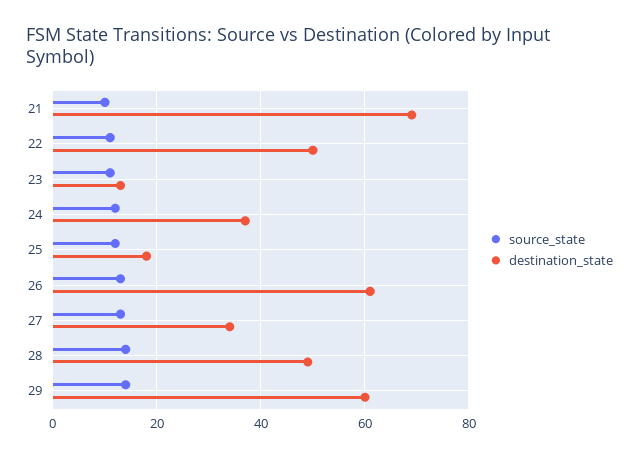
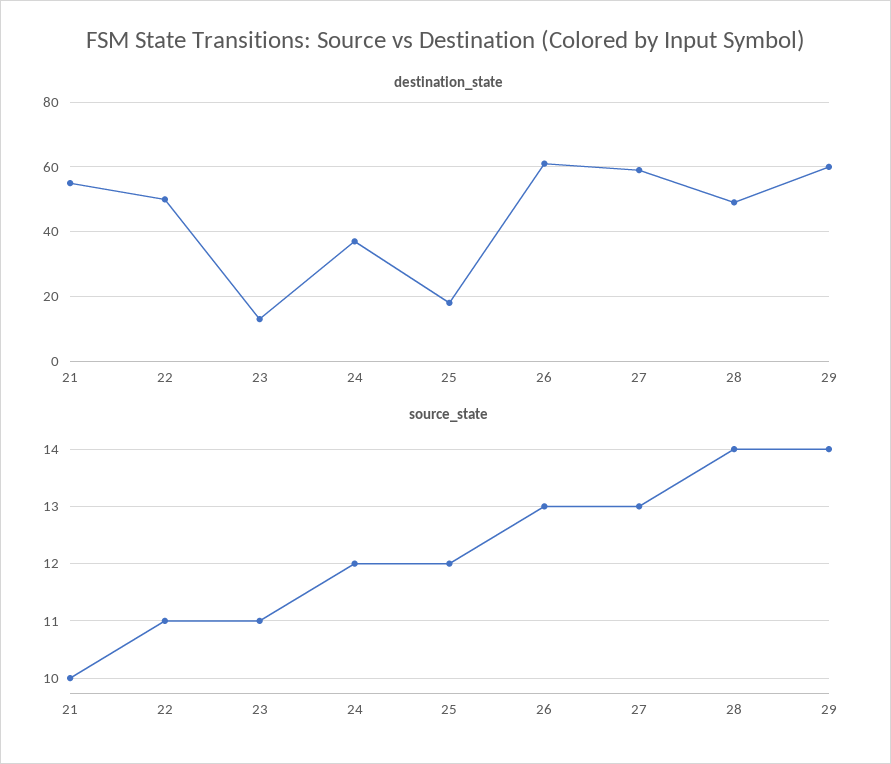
destination_state, 21: 70 -> 55
destination_state, 27: 35 -> 60

